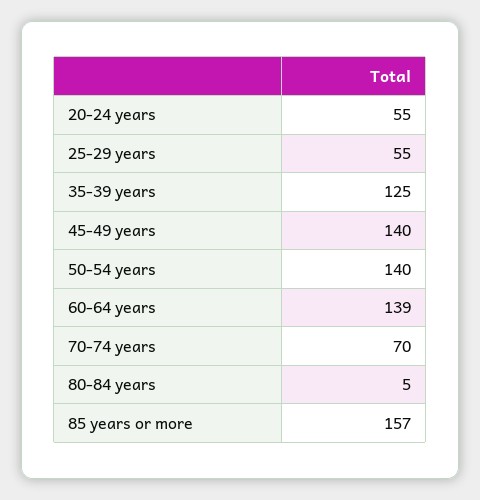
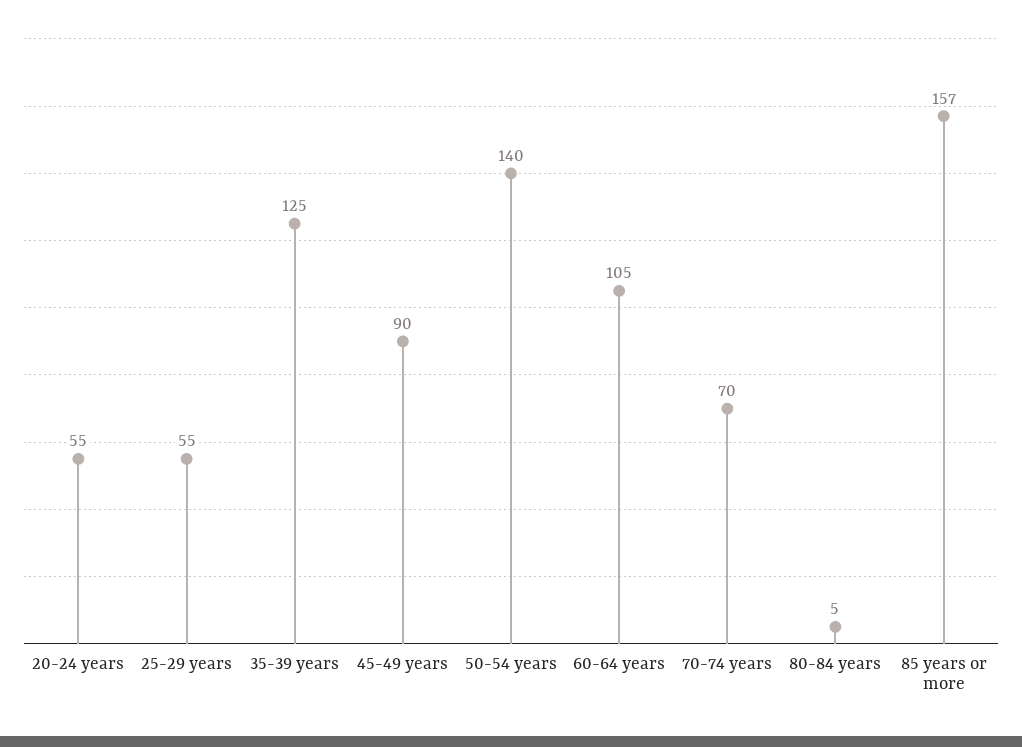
45-49 years: 140 -> 90
60-64 years: 139 -> 105

